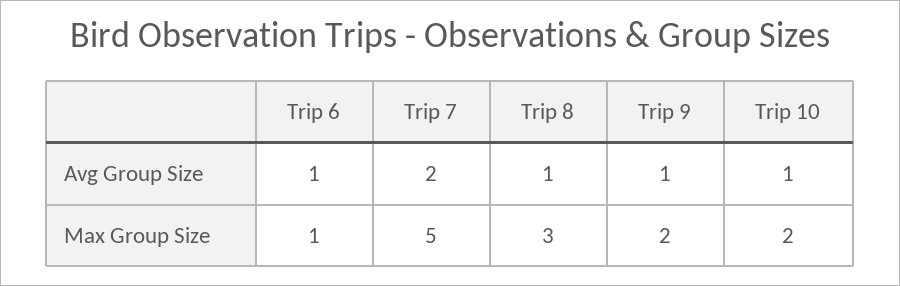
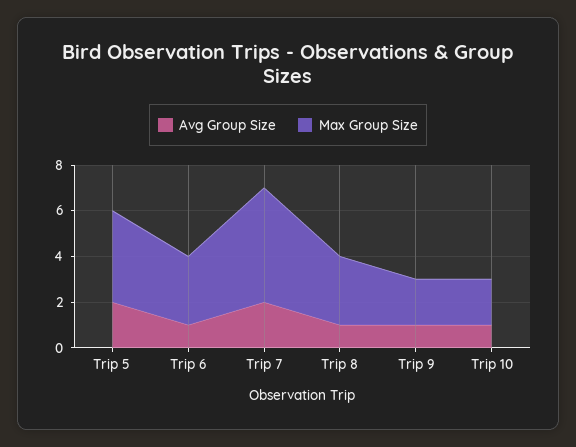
Max Group Size, Trip 6: 1 -> 3
Avg Group Size, Trip 5: none -> 2
Max Group Size, Trip 5: none -> 4

